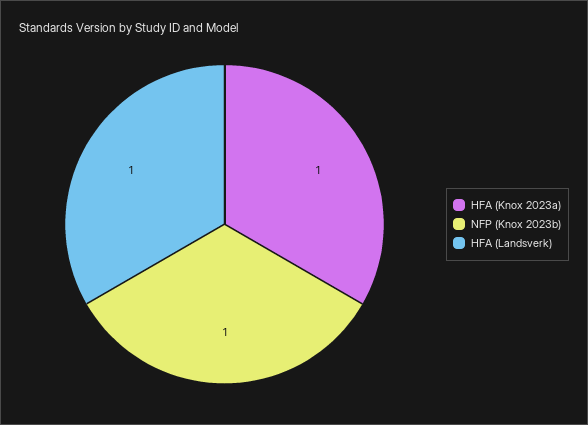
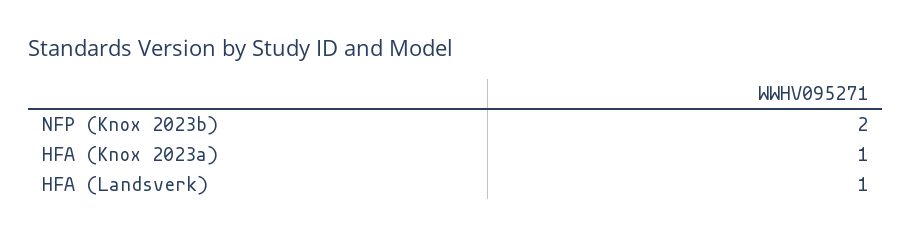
NFP (Knox 2023b): 1 -> 2

